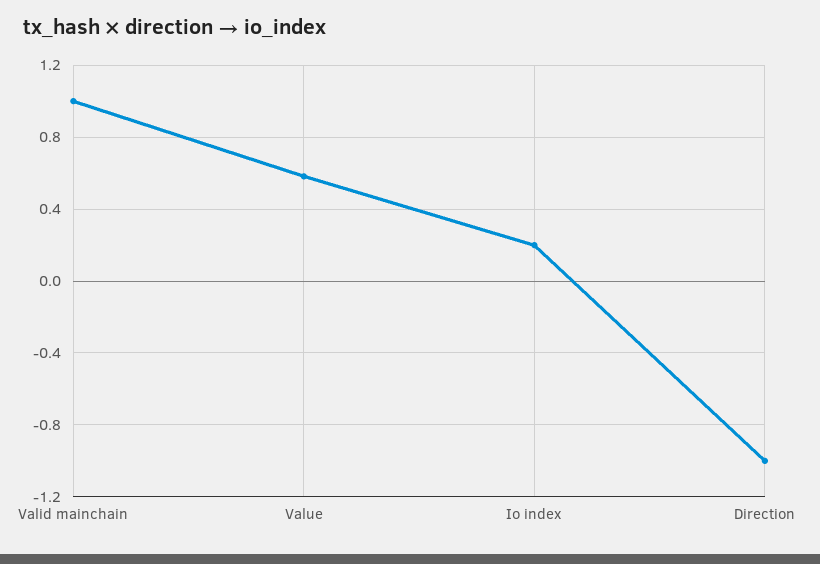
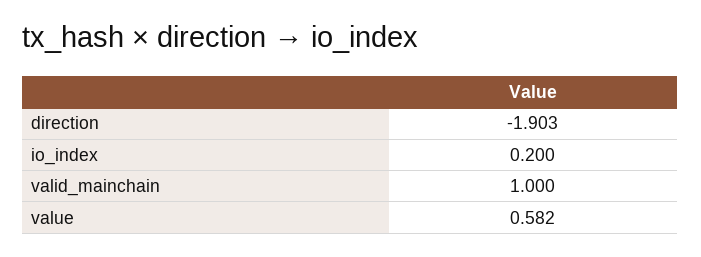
Direction: -1 -> -1.903

